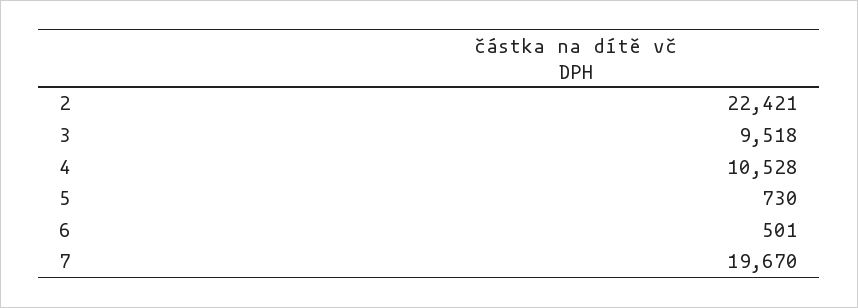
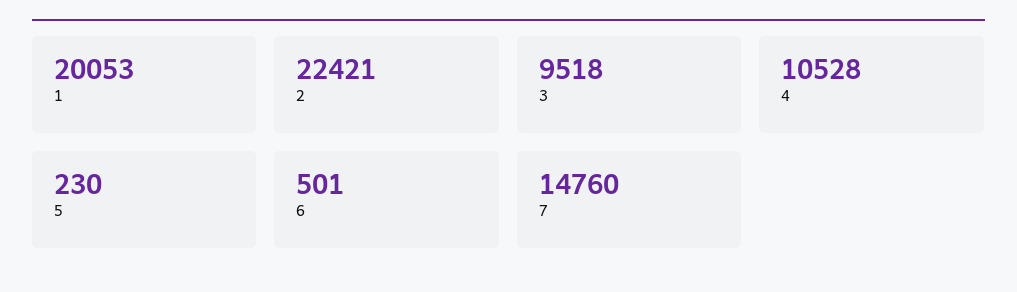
5: 730 -> 230
7: 19670 -> 14760
1: none -> 20053

